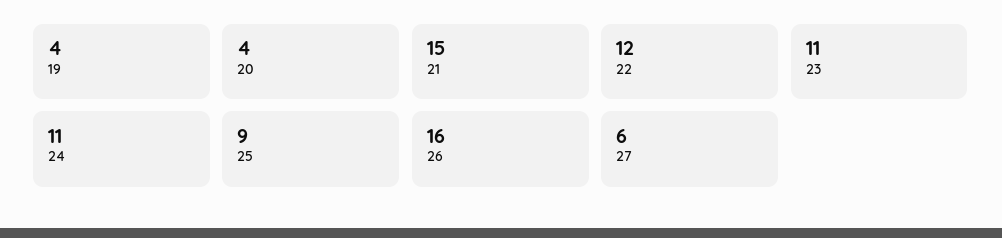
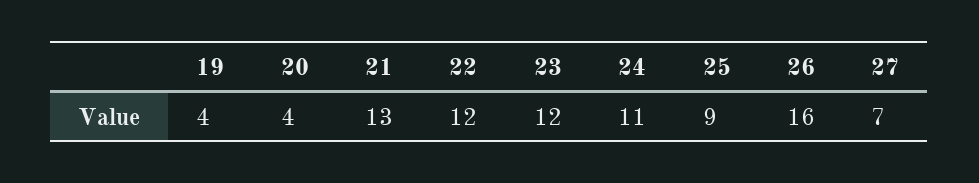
21: 15 -> 13
23: 11 -> 12
27: 6 -> 7

